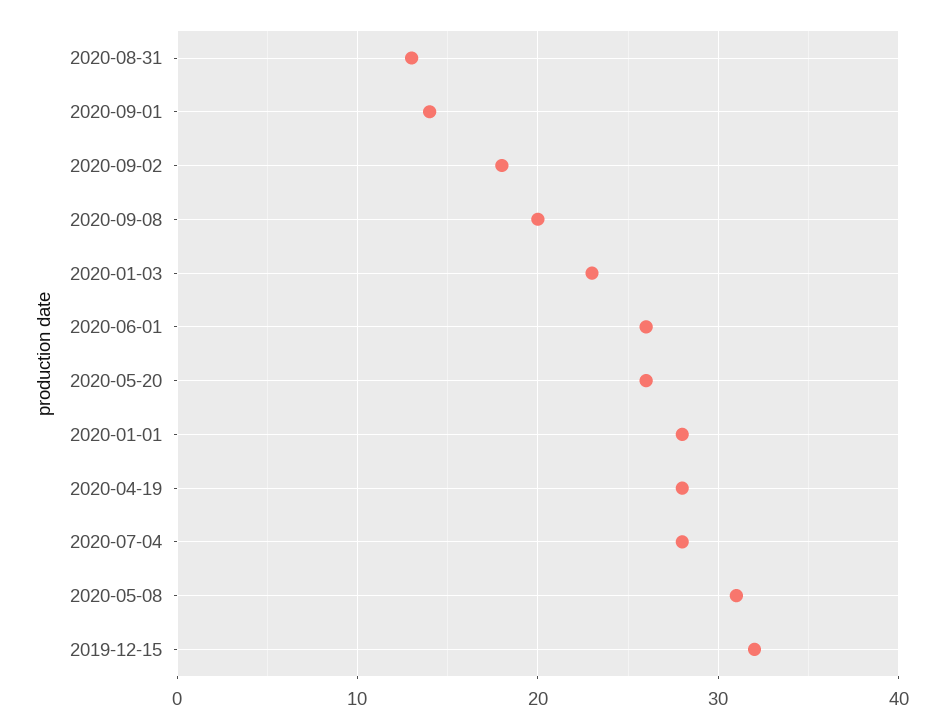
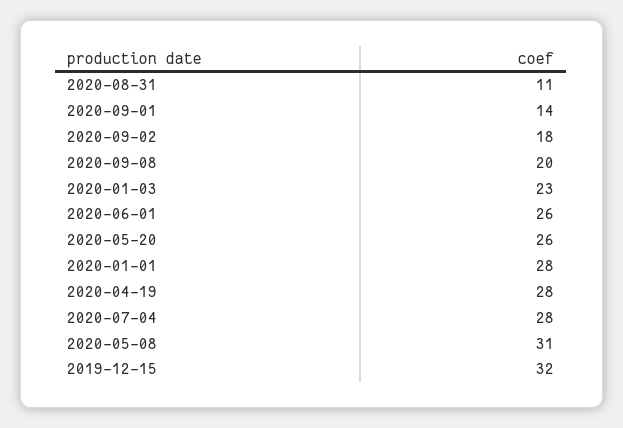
2020-08-31: 13 -> 11

